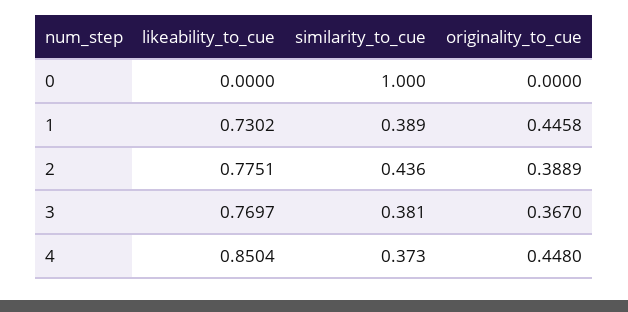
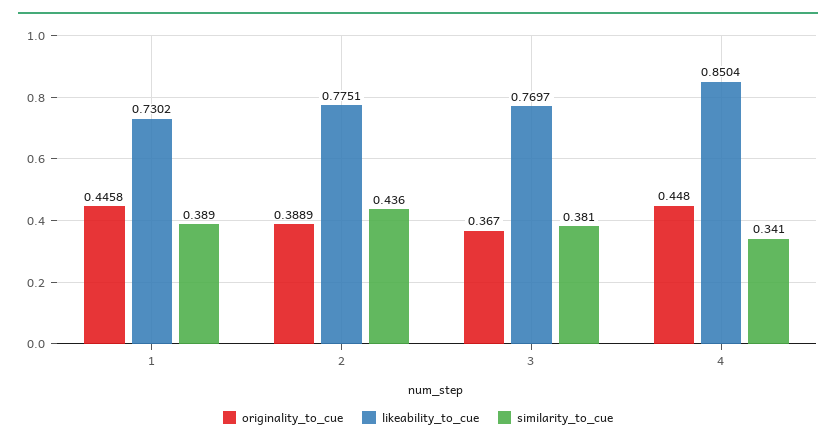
likeability_to_cue, 0: 0 -> none
similarity_to_cue, 0: 1 -> none
originality_to_cue, 0: 0 -> none
similarity_to_cue, 4: 0.373 -> 0.341

